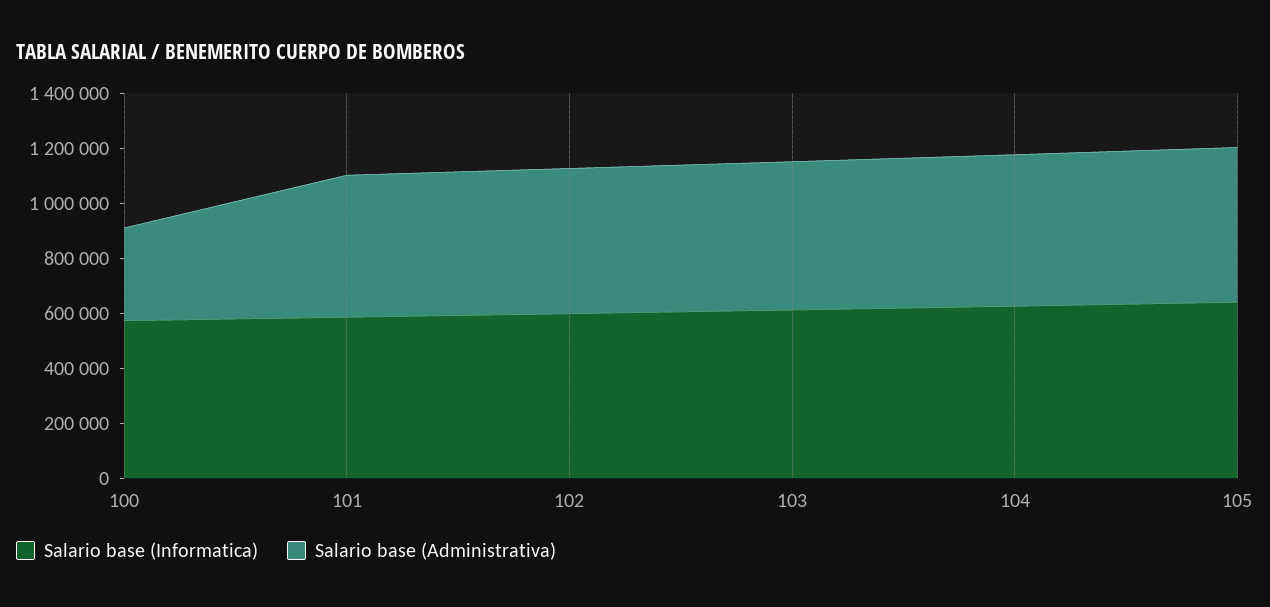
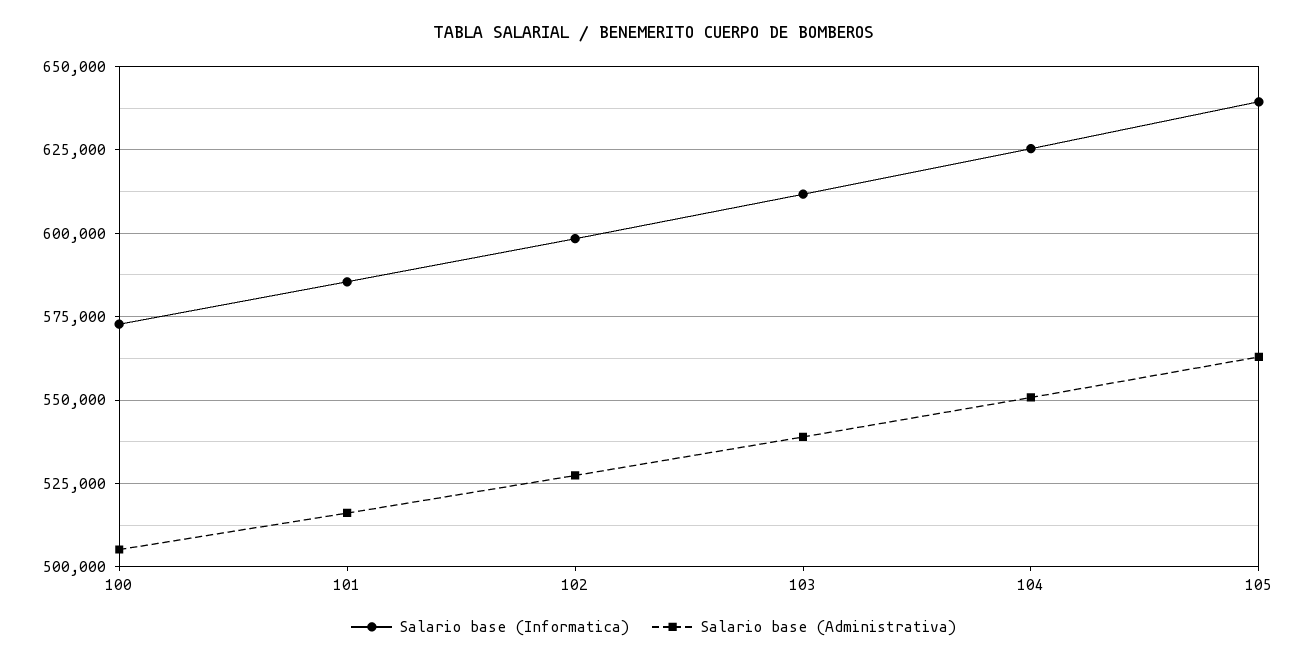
Salario base (Administrativa), 100: 350000 -> 505000

